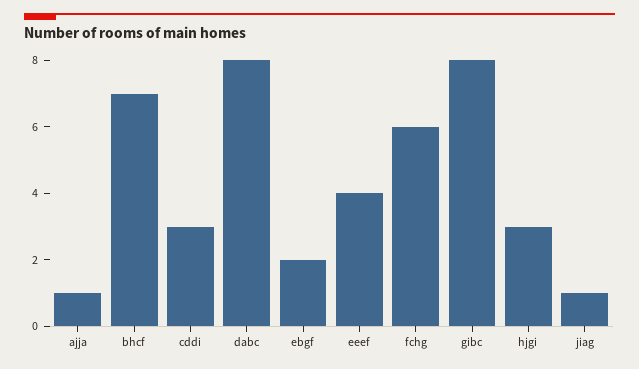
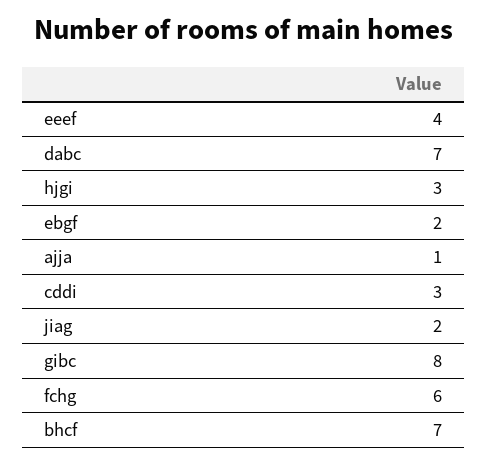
dabc: 8 -> 7
jiag: 1 -> 2

